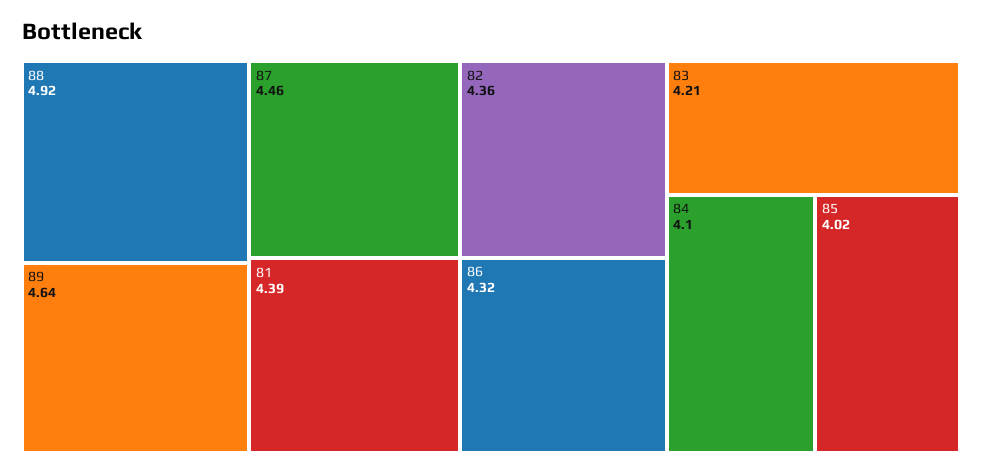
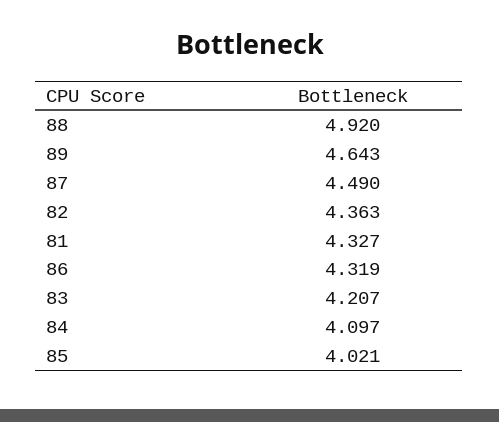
87: 4.46 -> 4.49
81: 4.39 -> 4.327

